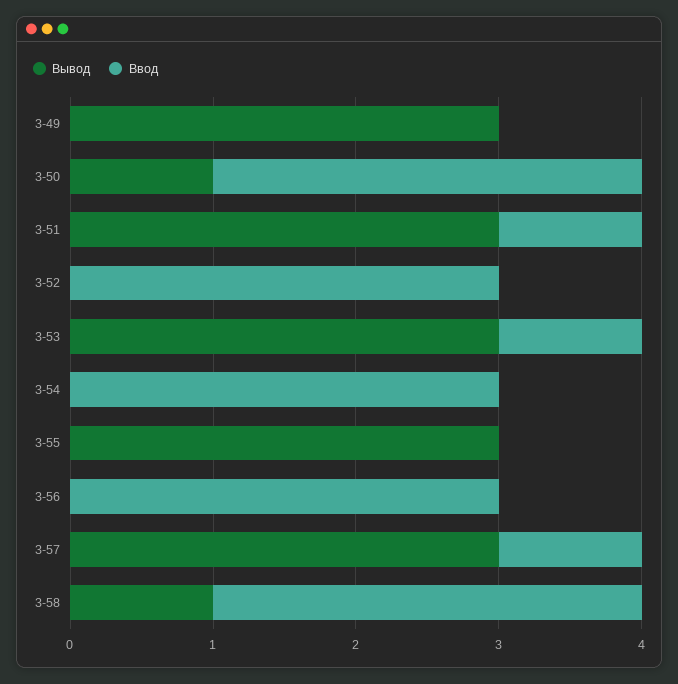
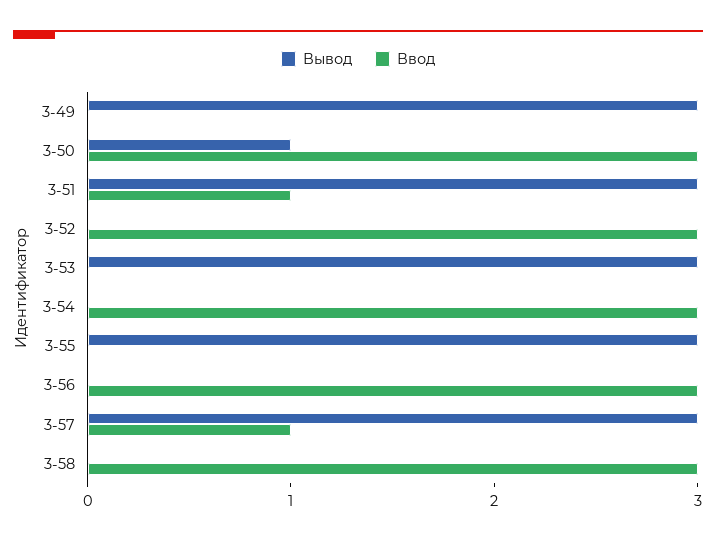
Ввод, 3-53: 1 -> 0
Вывод, 3-58: 1 -> 0

